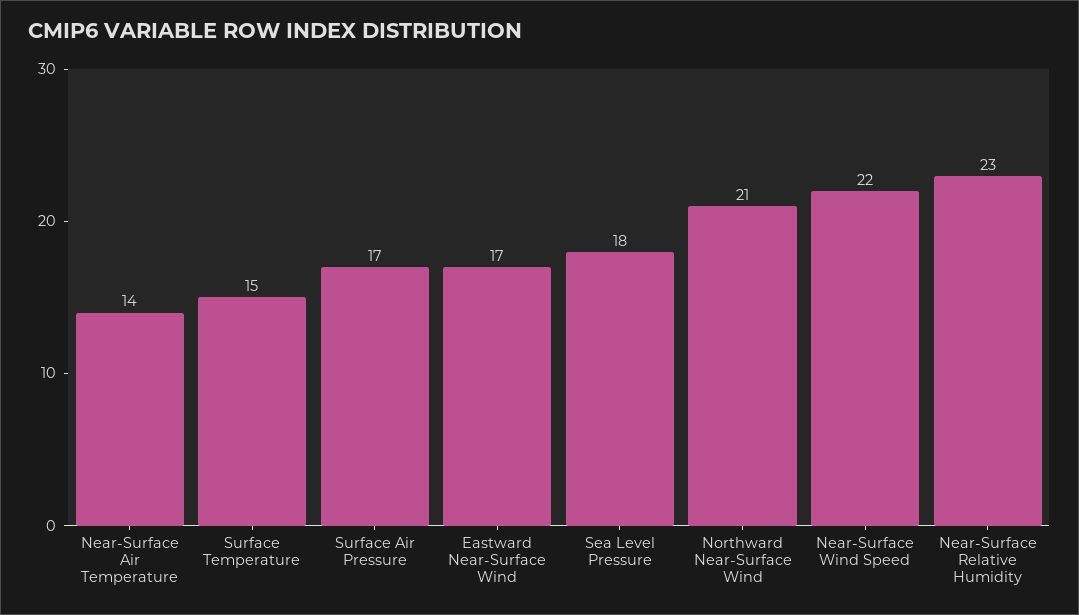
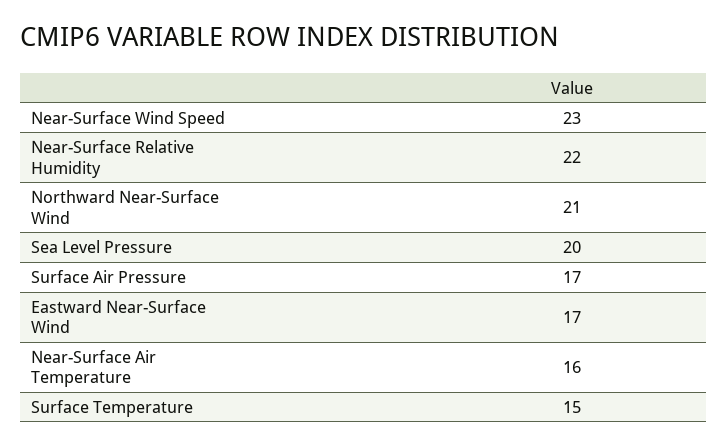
Near-Surface Air Temperature: 14 -> 16
Sea Level Pressure: 18 -> 20
Near-Surface Wind Speed: 22 -> 23
Near-Surface Relative Humidity: 23 -> 22

